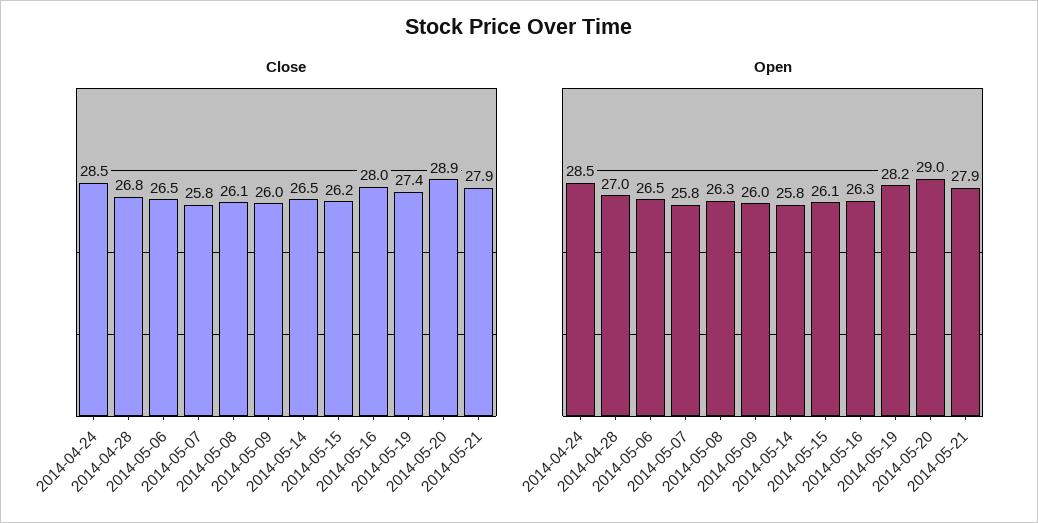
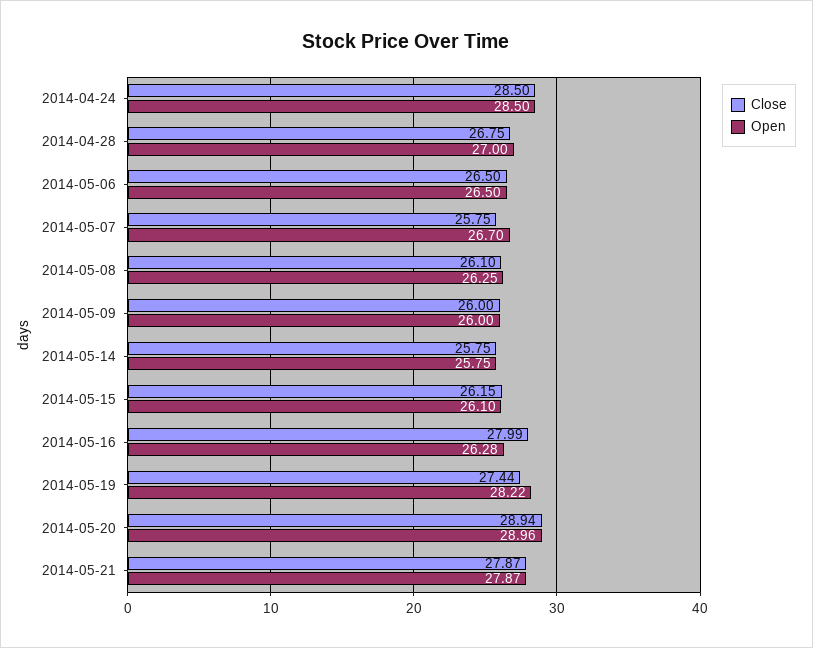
Close, 2014-05-14: 26.5 -> 25.75
Open, 2014-05-07: 25.8 -> 26.7

